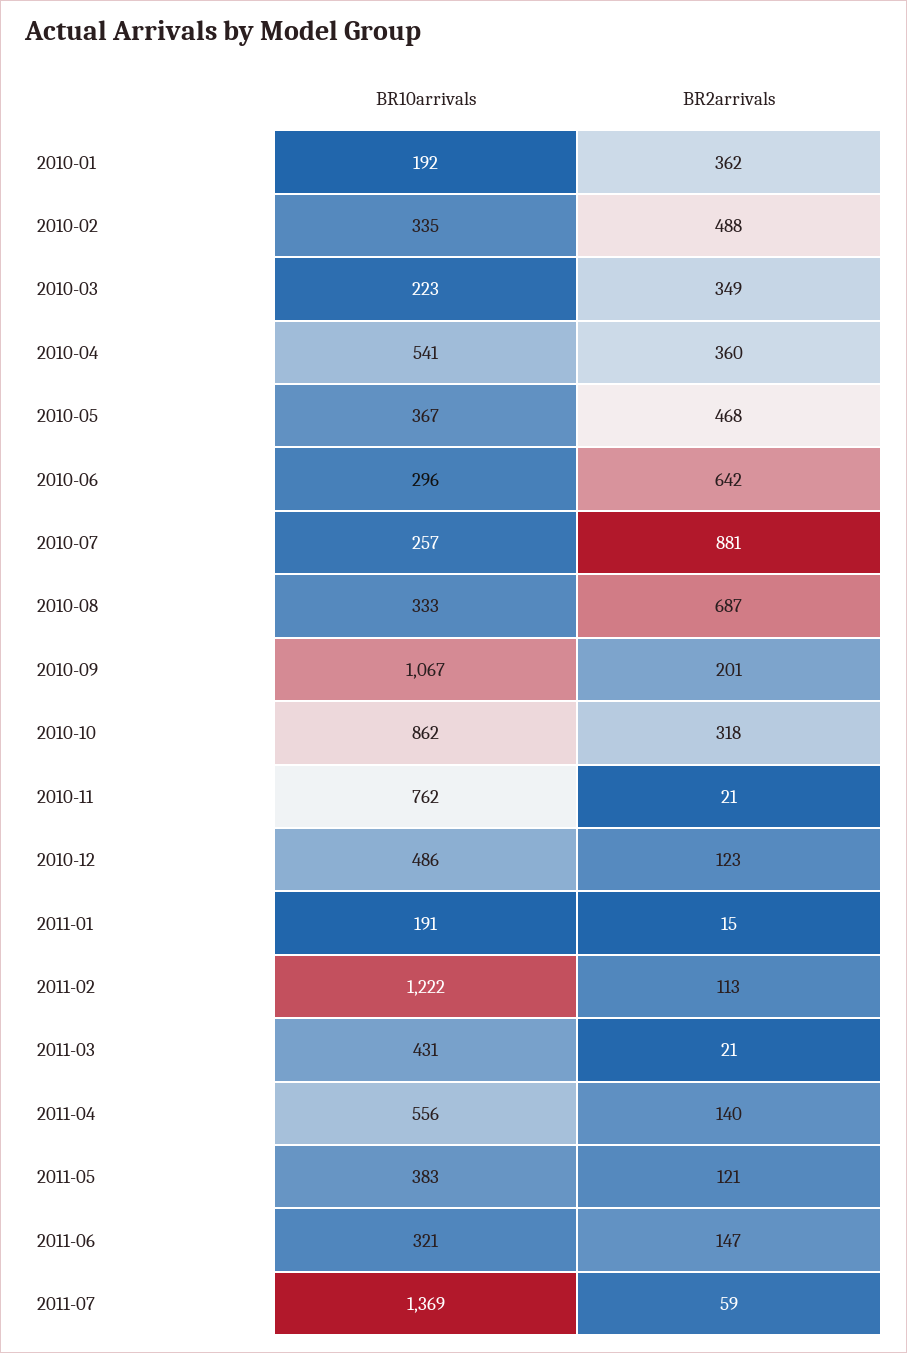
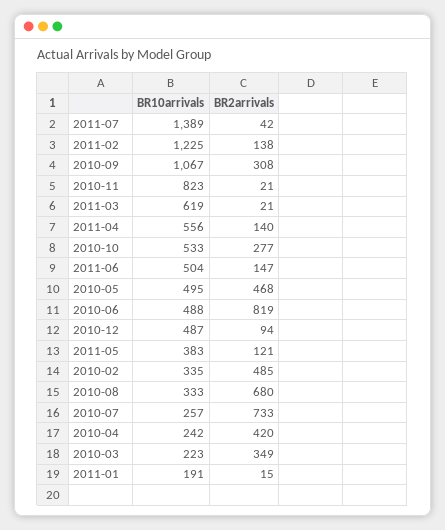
BR10arrivals, 2010-01: 192 -> none
BR2arrivals, 2010-01: 362 -> none
BR2arrivals, 2010-02: 488 -> 485
BR10arrivals, 2010-04: 541 -> 242
BR2arrivals, 2010-04: 360 -> 420
BR10arrivals, 2010-05: 367 -> 495
BR10arrivals, 2010-06: 296 -> 488
BR2arrivals, 2010-06: 642 -> 819
BR2arrivals, 2010-07: 881 -> 733
BR2arrivals, 2010-08: 687 -> 680
BR2arrivals, 2010-09: 201 -> 308
BR10arrivals, 2010-10: 862 -> 533
BR2arrivals, 2010-10: 318 -> 277
BR10arrivals, 2010-11: 762 -> 823
BR10arrivals, 2010-12: 486 -> 487
BR2arrivals, 2010-12: 123 -> 94
BR10arrivals, 2011-02: 1222 -> 1225
BR2arrivals, 2011-02: 113 -> 138
BR10arrivals, 2011-03: 431 -> 619
BR10arrivals, 2011-06: 321 -> 504
BR10arrivals, 2011-07: 1369 -> 1389
BR2arrivals, 2011-07: 59 -> 42

